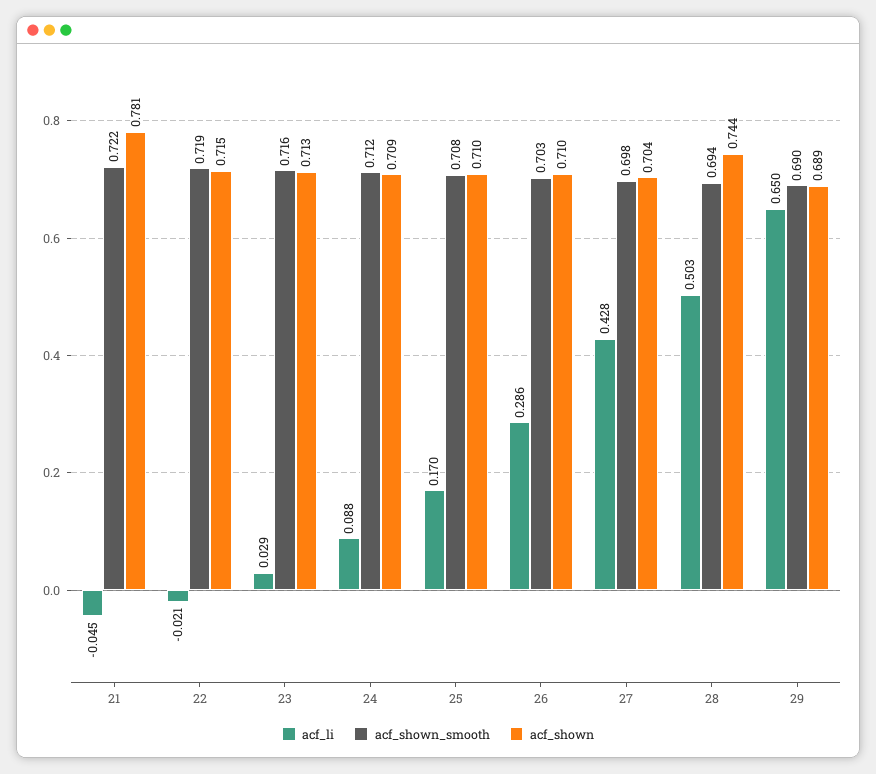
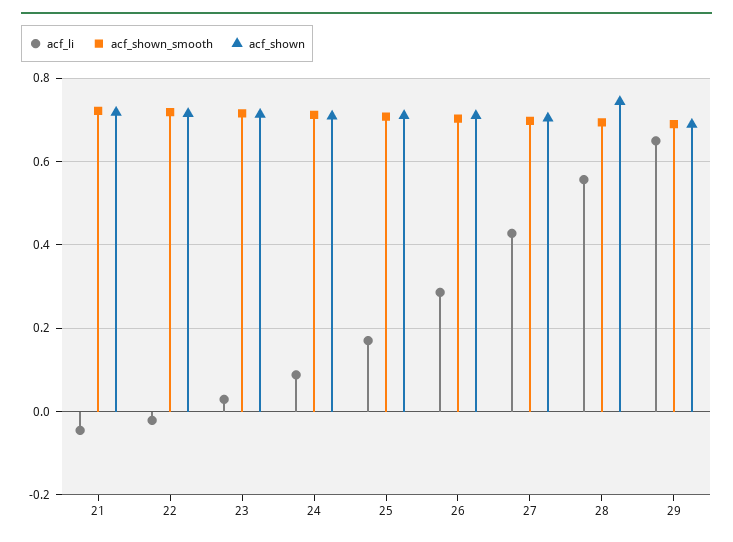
acf_shown, 21: 0.781 -> 0.72
acf_li, 28: 0.503 -> 0.56

